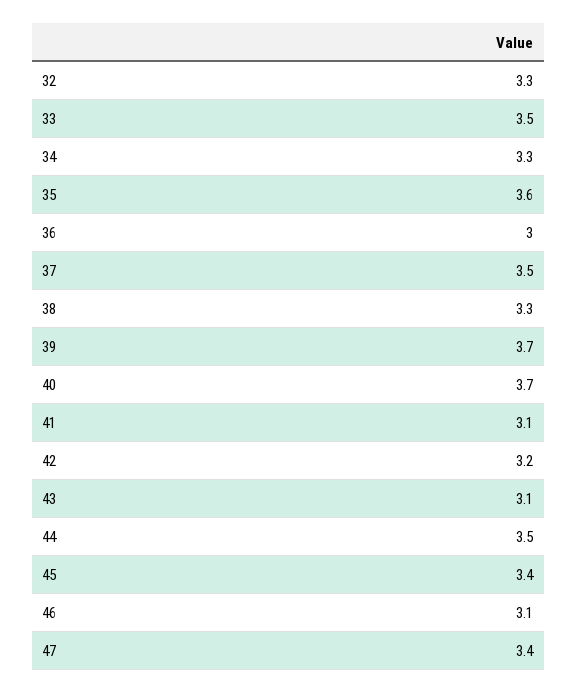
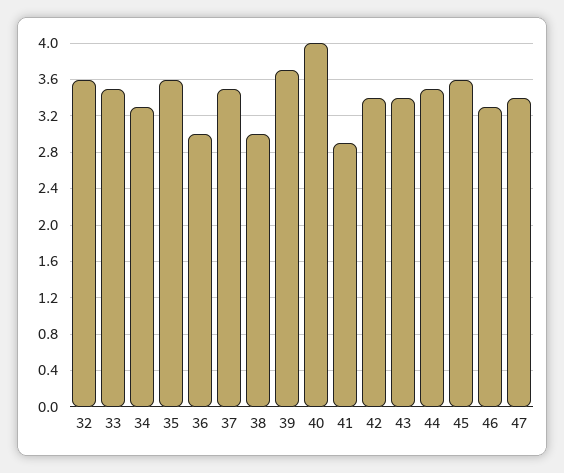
32: 3.3 -> 3.6
38: 3.3 -> 3
40: 3.7 -> 4
41: 3.1 -> 2.9
42: 3.2 -> 3.4
43: 3.1 -> 3.4
45: 3.4 -> 3.6
46: 3.1 -> 3.3

